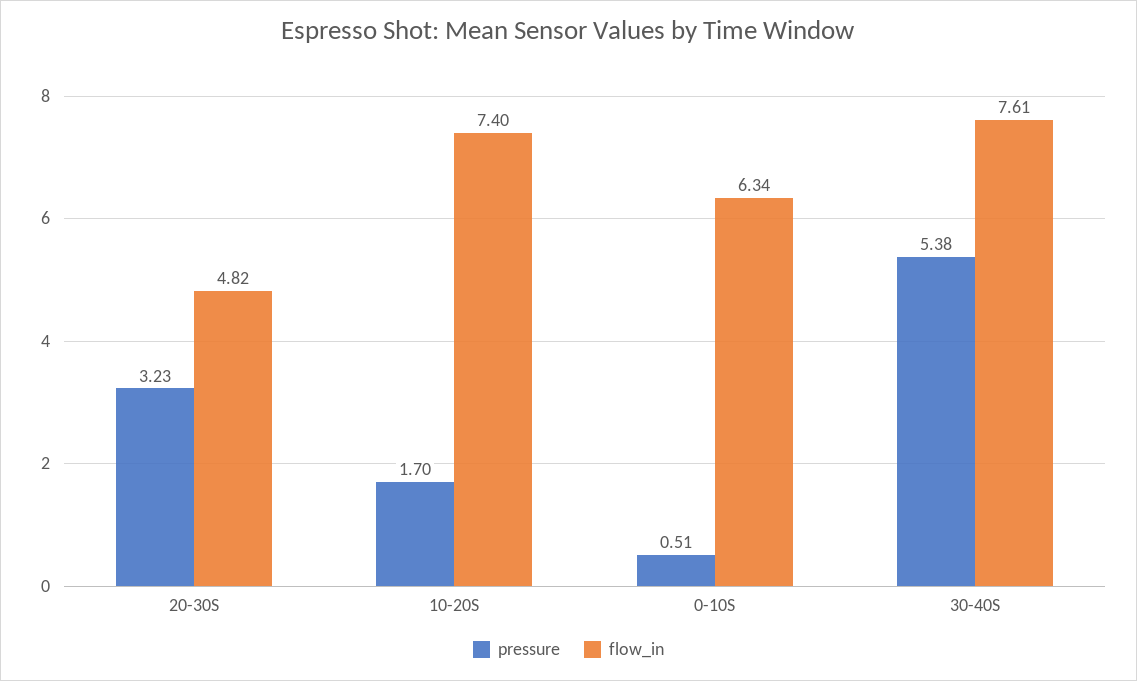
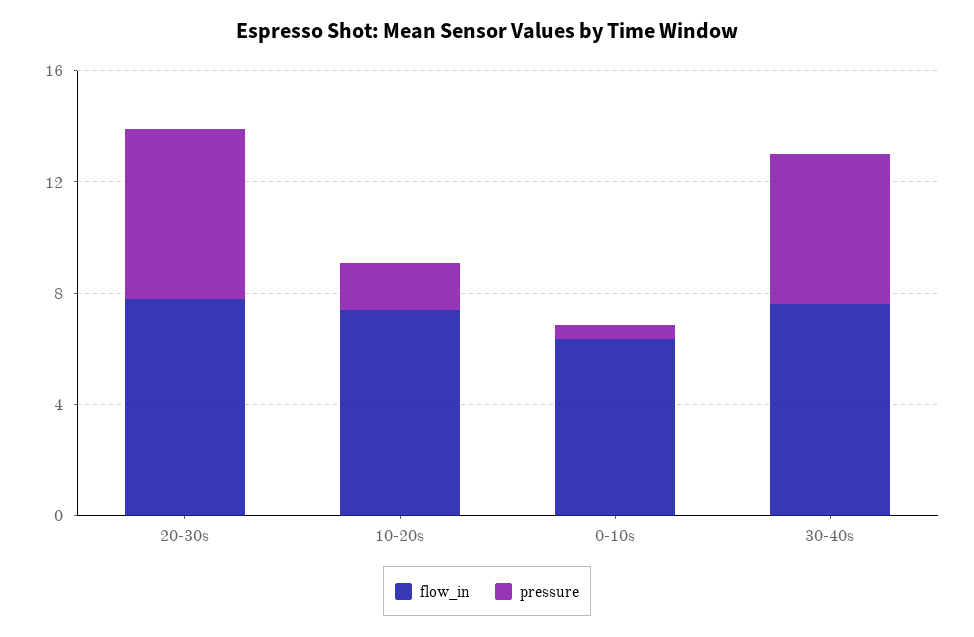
pressure, 20-30S: 3.23 -> 6
flow_in, 20-30S: 4.82 -> 8

